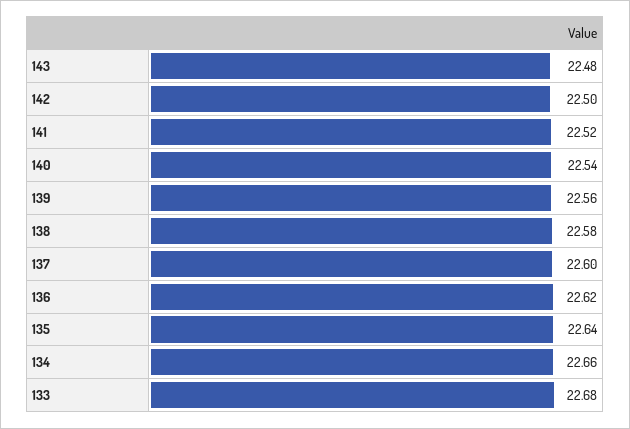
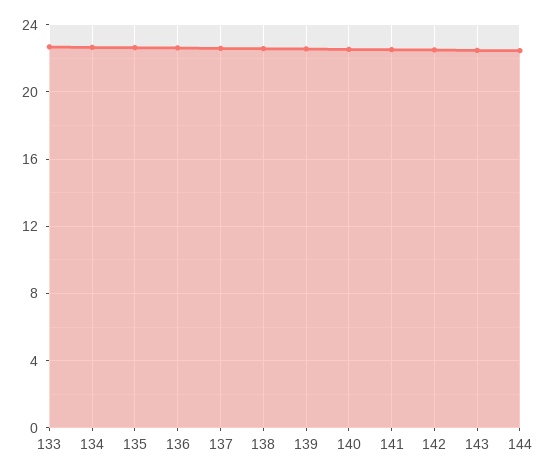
144: none -> 22.5

